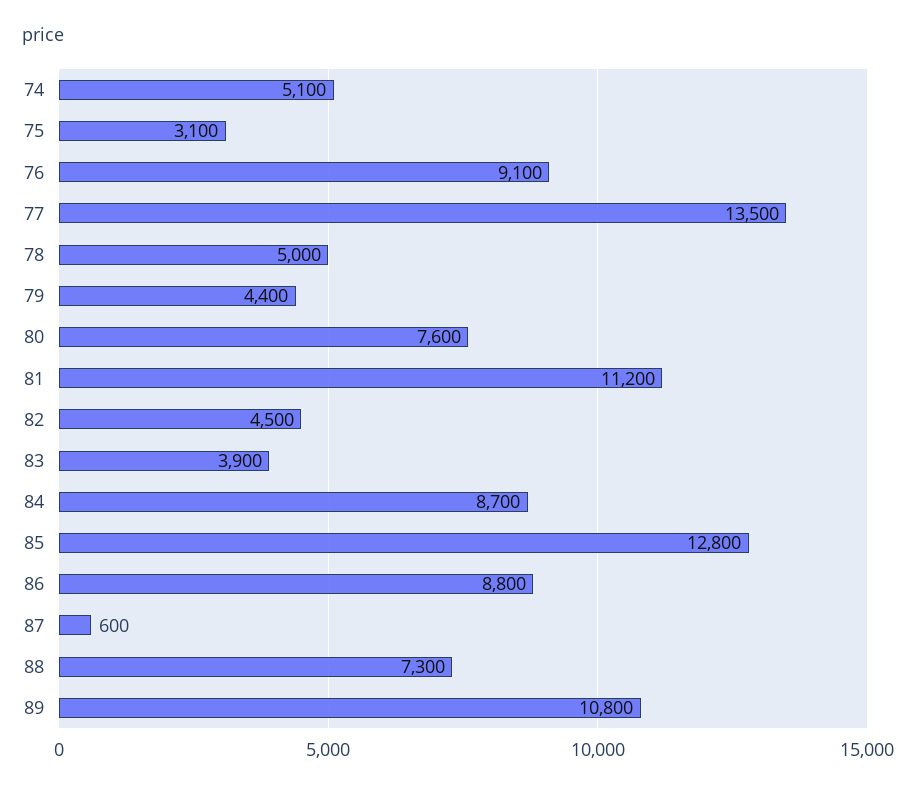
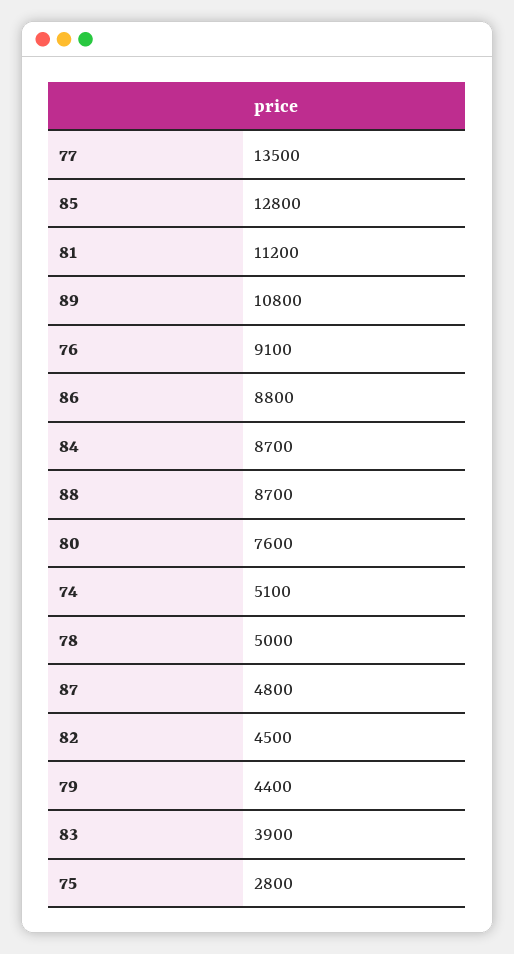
75: 3100 -> 2800
87: 600 -> 4800
88: 7300 -> 8700

